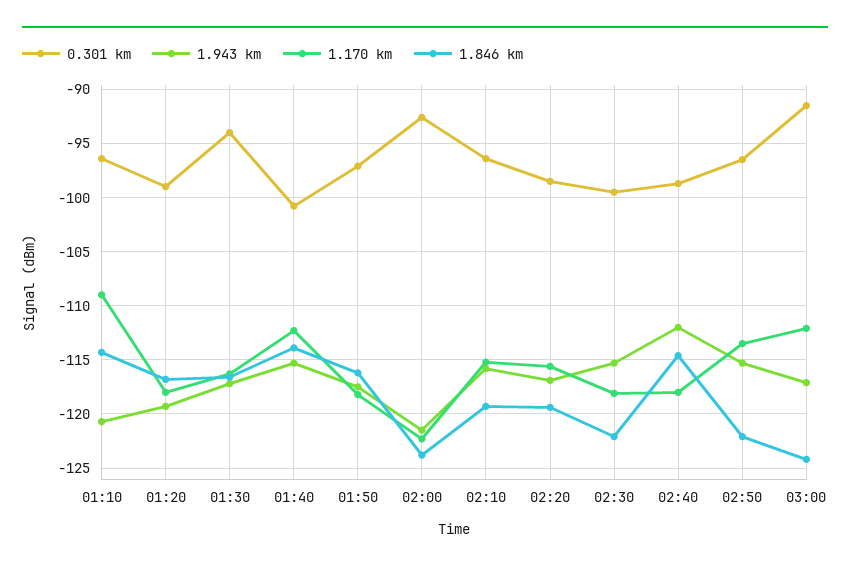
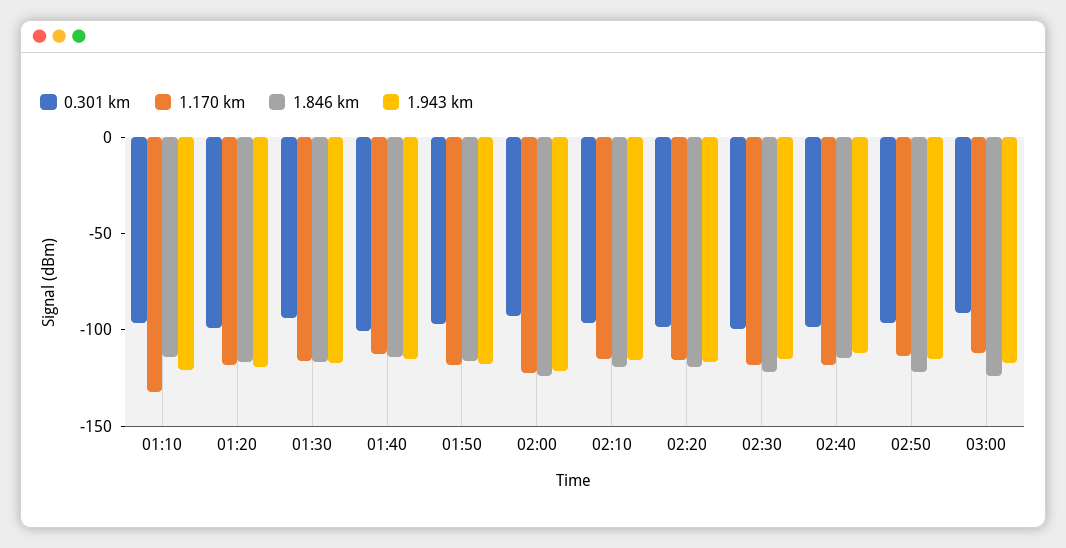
1.170 km, 01:10: -109 -> -130

